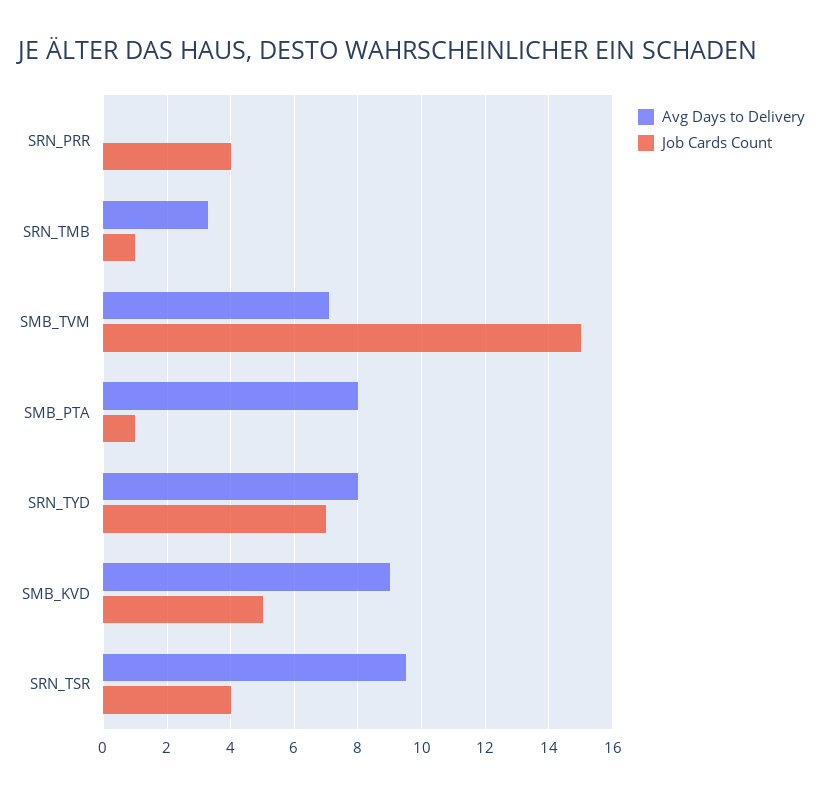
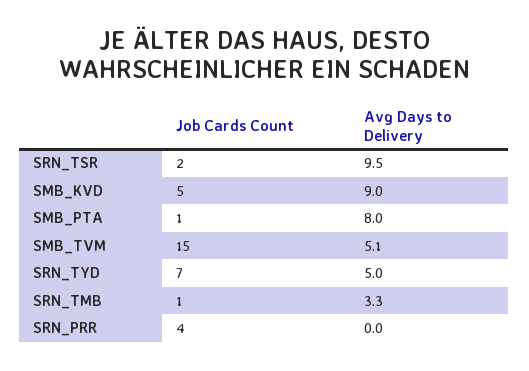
Avg Days to Delivery, SMB_TVM: 7 -> 5.1
Avg Days to Delivery, SRN_TYD: 8 -> 5
Job Cards Count, SRN_TSR: 4 -> 2

